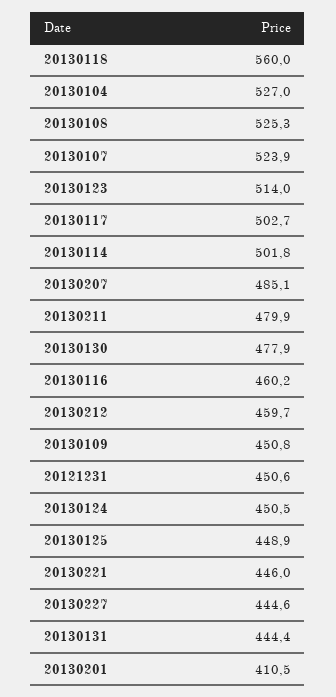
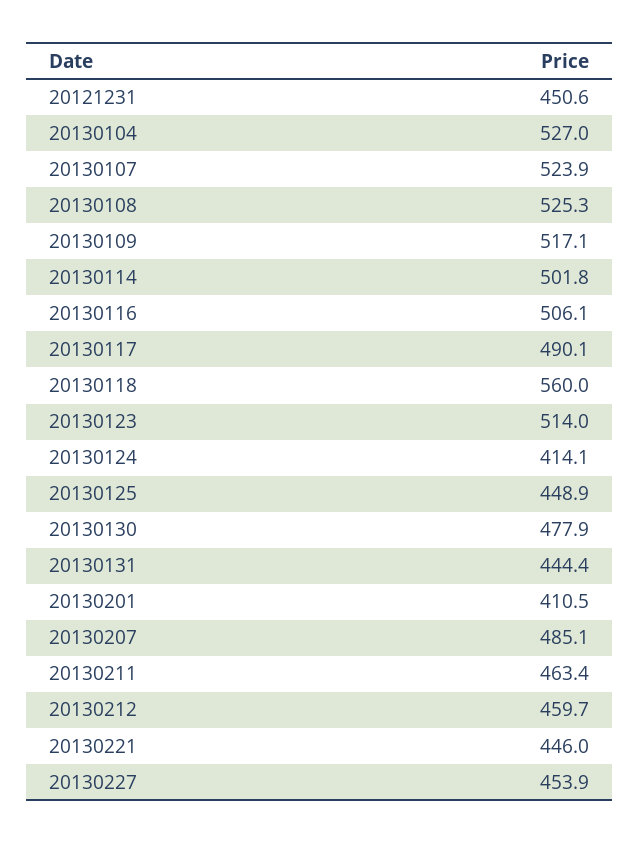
20130117: 502.7 -> 490.1
20130211: 479.9 -> 463.4
20130116: 460.2 -> 506.1
20130109: 450.8 -> 517.1
20130124: 450.5 -> 414.1
20130227: 444.6 -> 453.9

